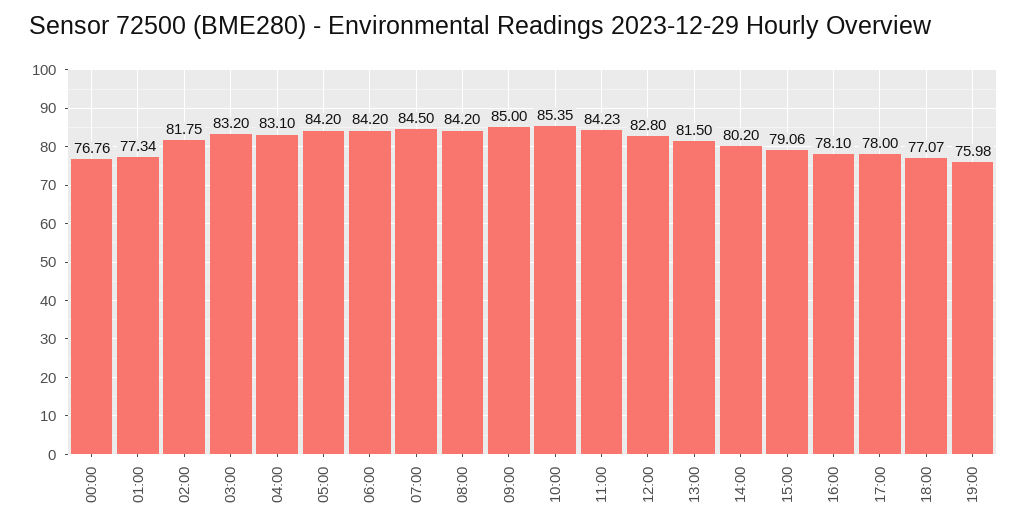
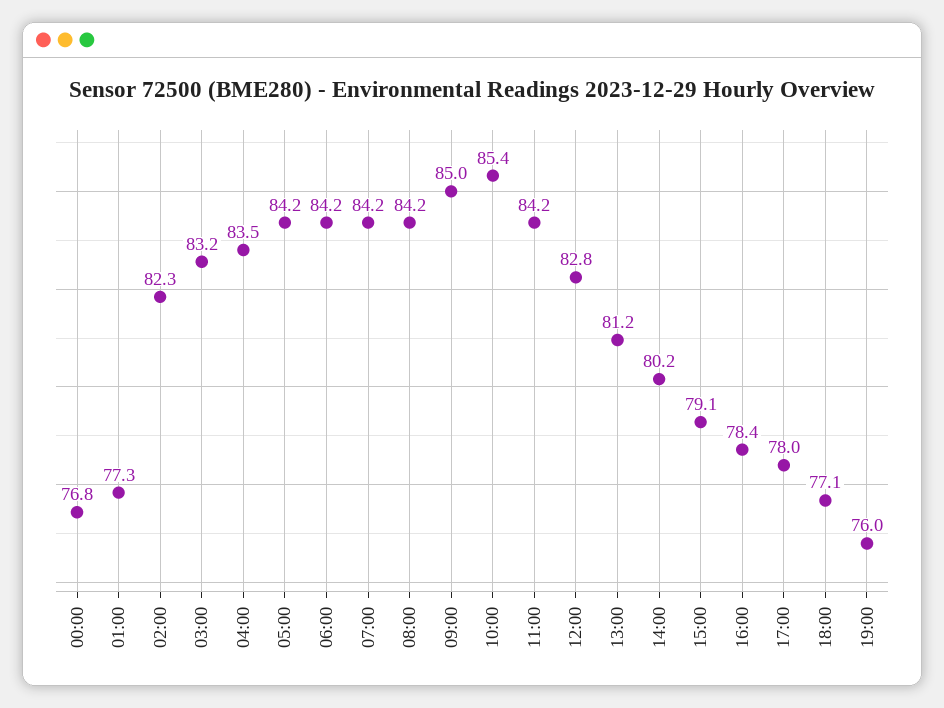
02:00: 81.75 -> 82.3
04:00: 83.1 -> 83.5
07:00: 84.5 -> 84.2
13:00: 81.5 -> 81.2
16:00: 78.1 -> 78.4

